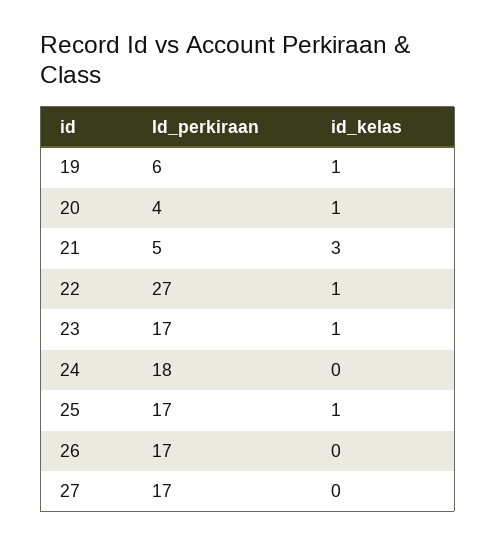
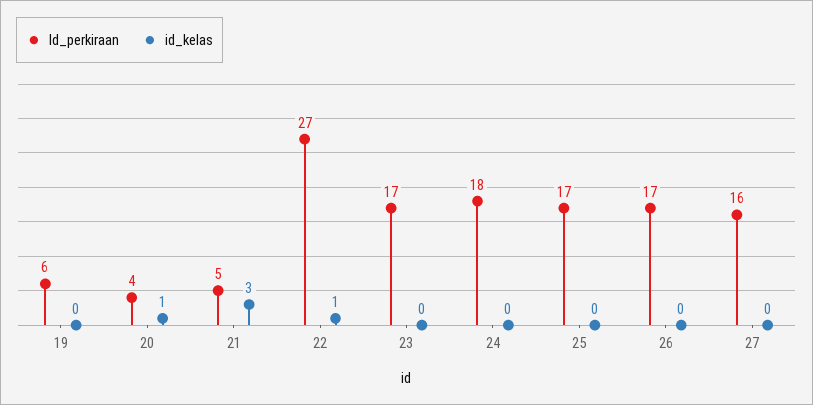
id_kelas, 19: 1 -> 0
id_kelas, 23: 1 -> 0
id_kelas, 25: 1 -> 0
Id_perkiraan, 27: 17 -> 16

